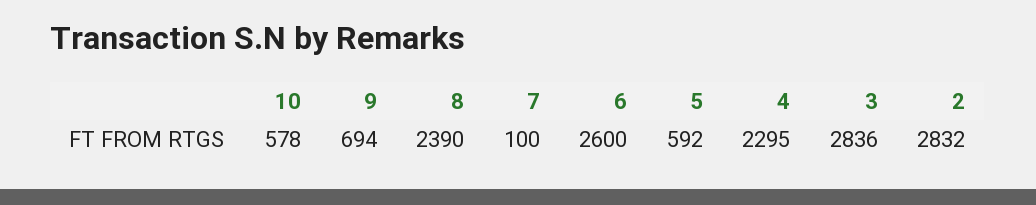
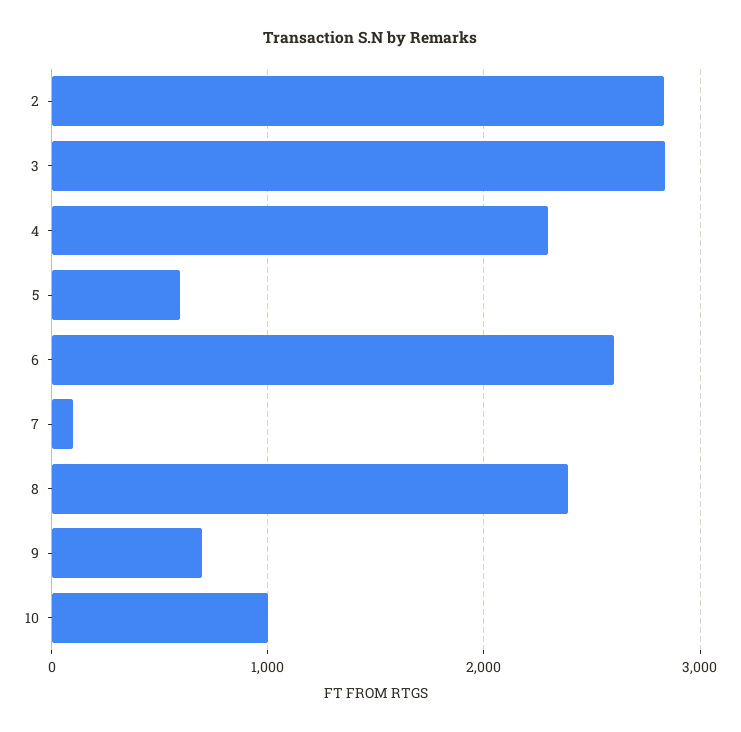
10: 578 -> 1000

